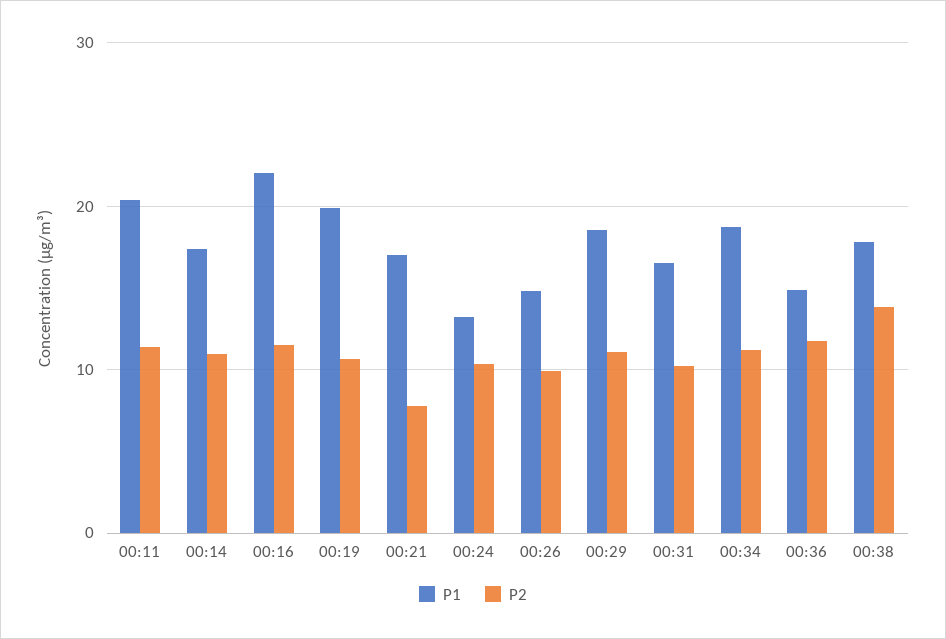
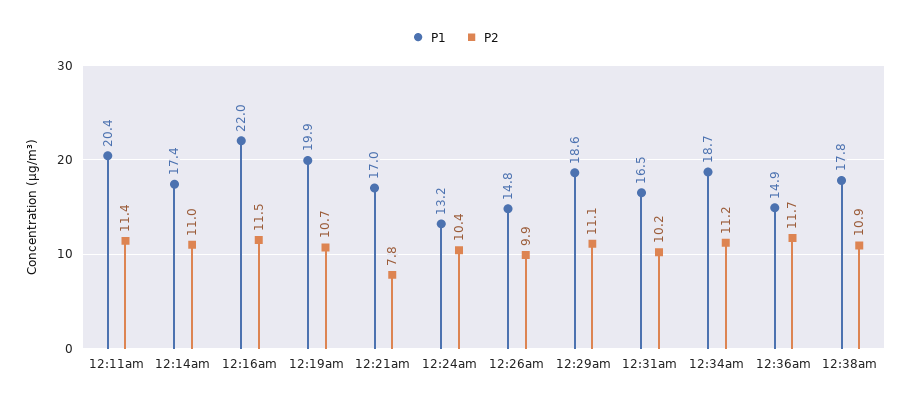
P2, 00:38: 14 -> 10.9

